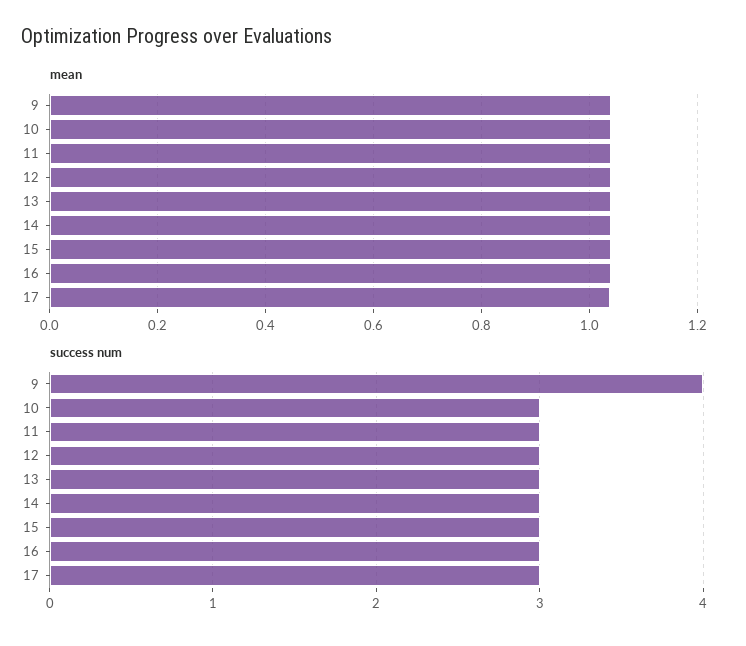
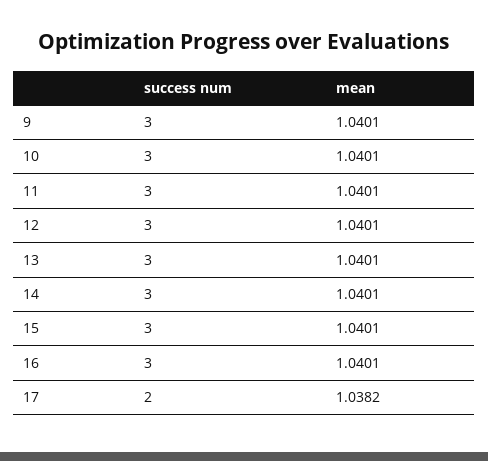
success num, 9: 4 -> 3
success num, 17: 3 -> 2

